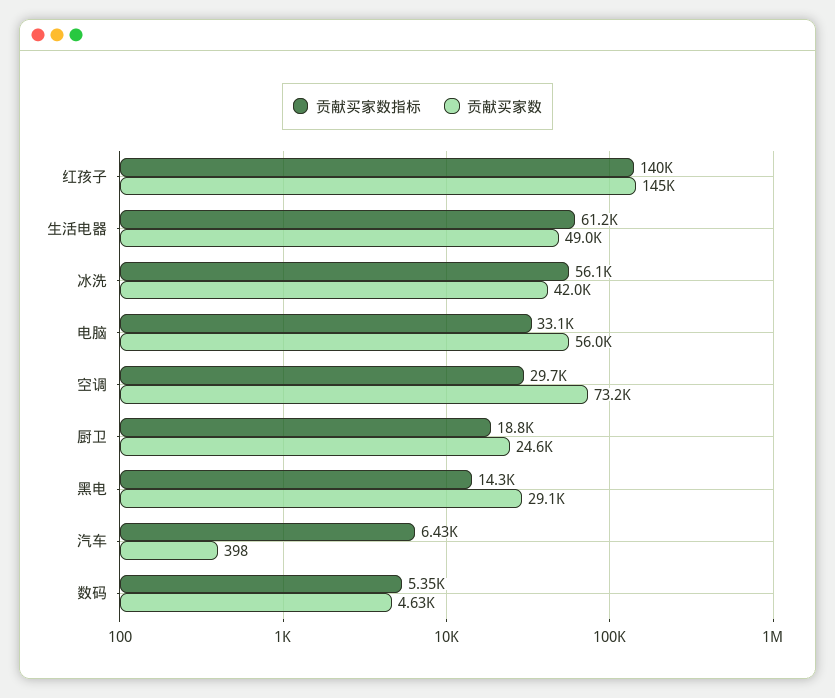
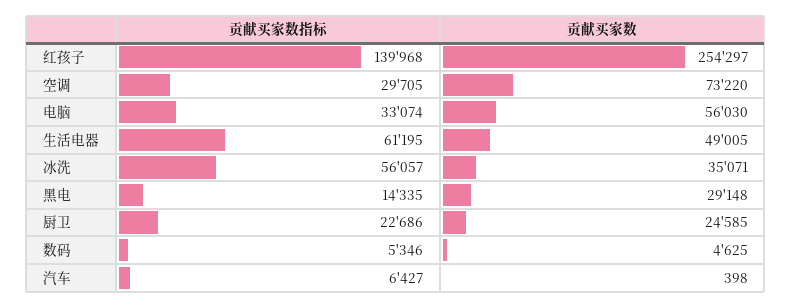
贡献买家数, 红孩子: 145000 -> 254297
贡献买家数, 冰洗: 42000 -> 35071
贡献买家数指标, 厨卫: 18800 -> 22686

